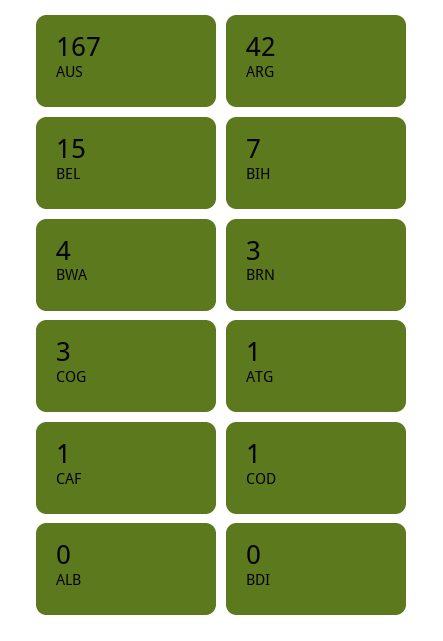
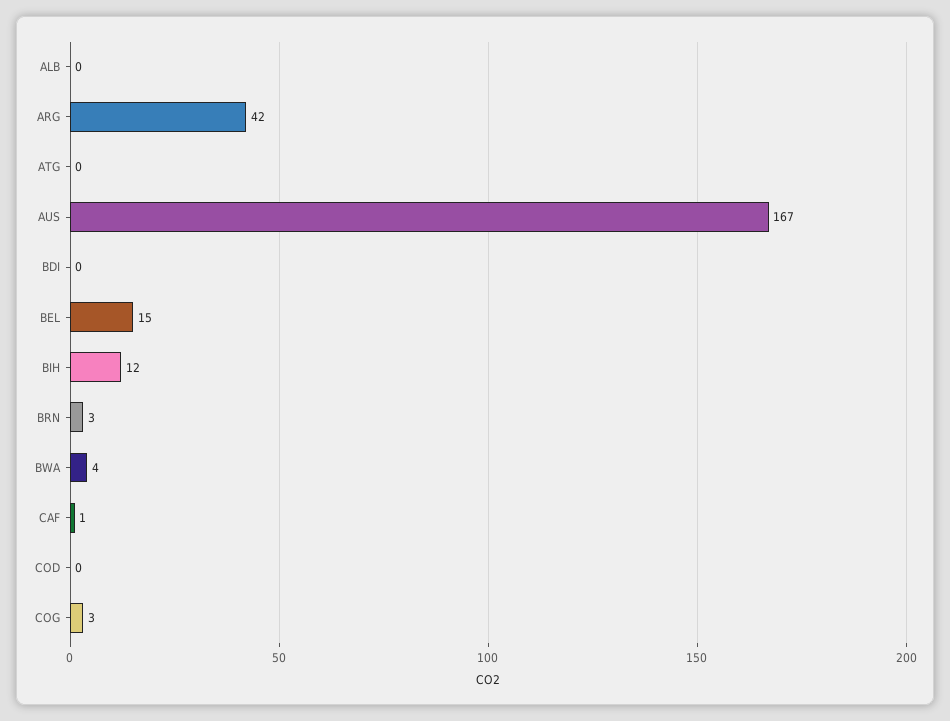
BIH: 7 -> 12
ATG: 1 -> 0
COD: 1 -> 0

